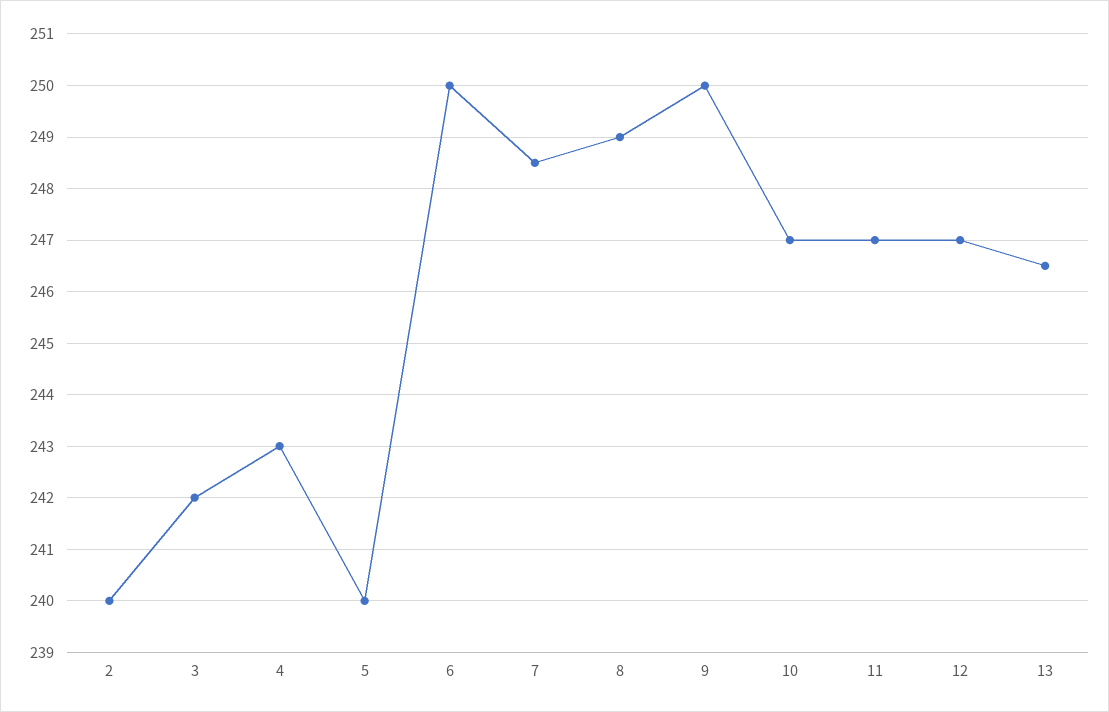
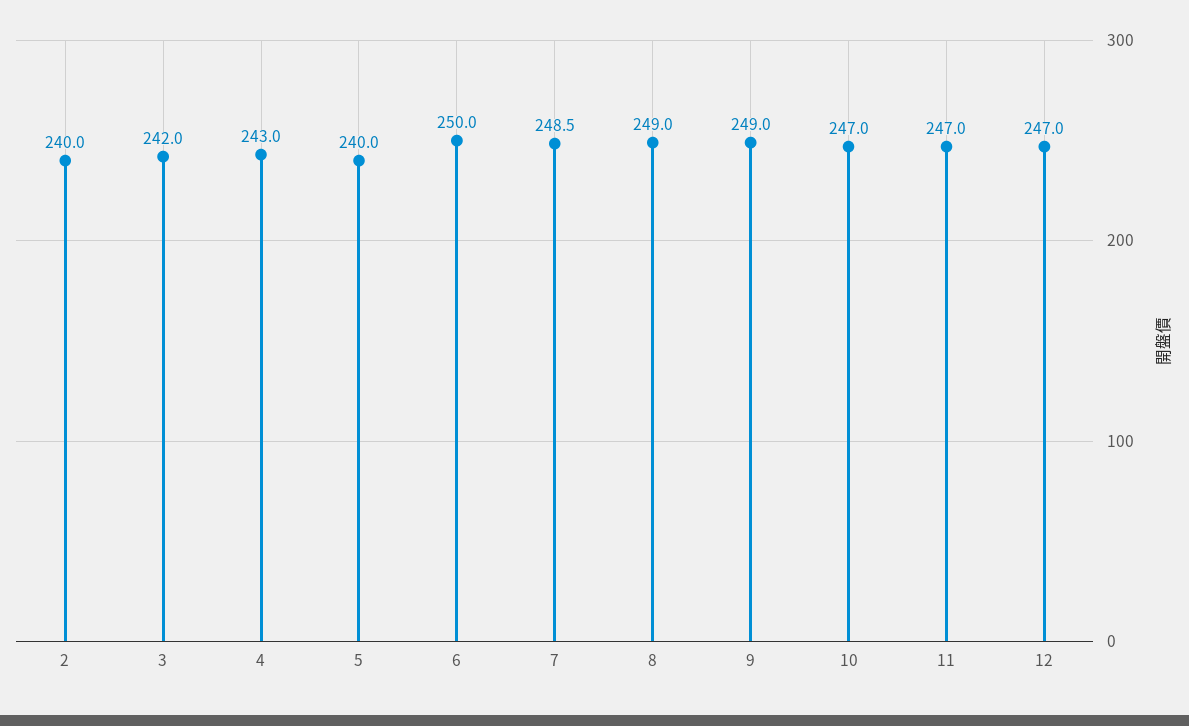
9: 250 -> 249
13: 246.5 -> none

